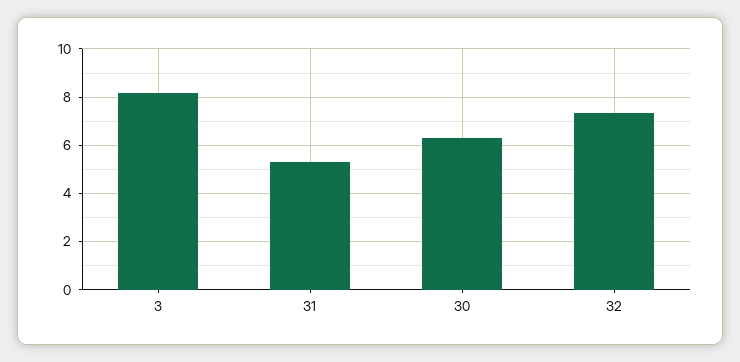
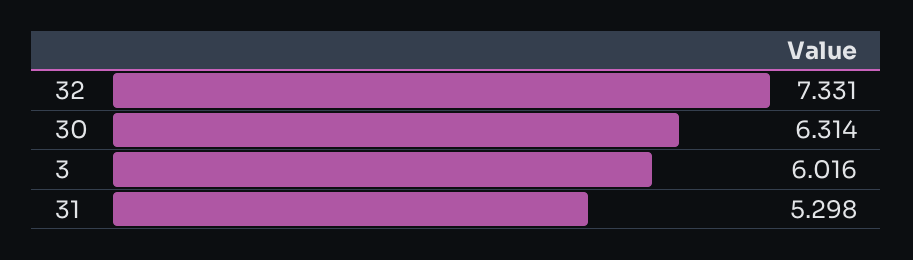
3: 8.25 -> 6.016

